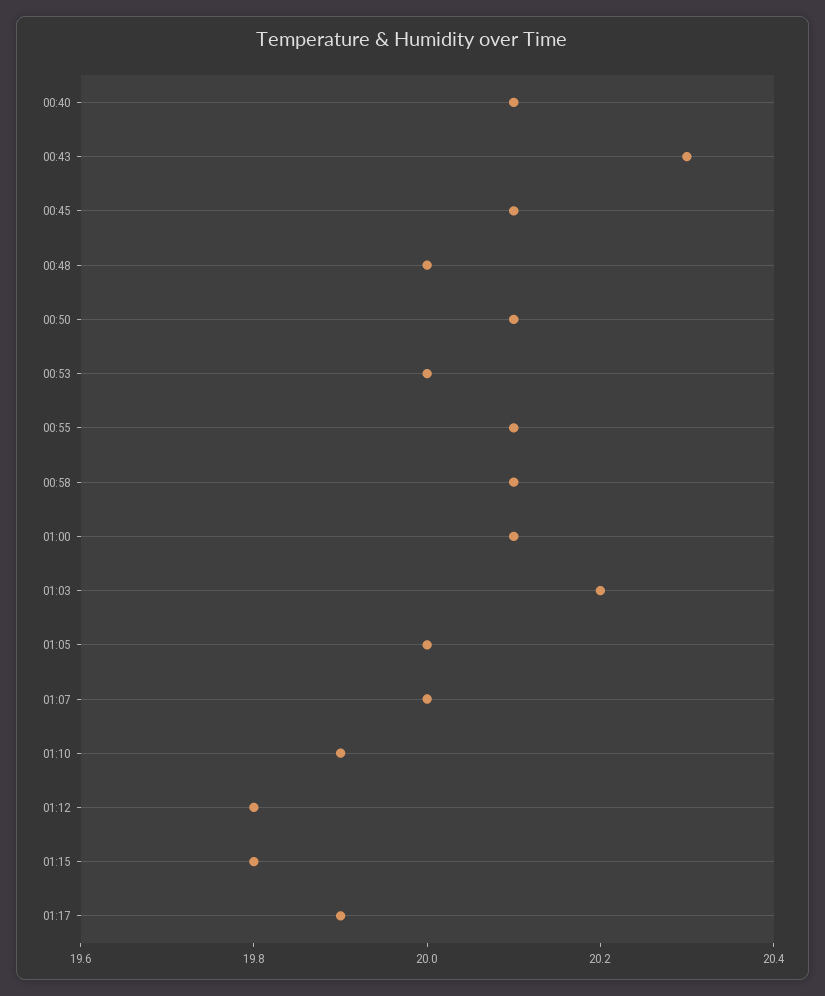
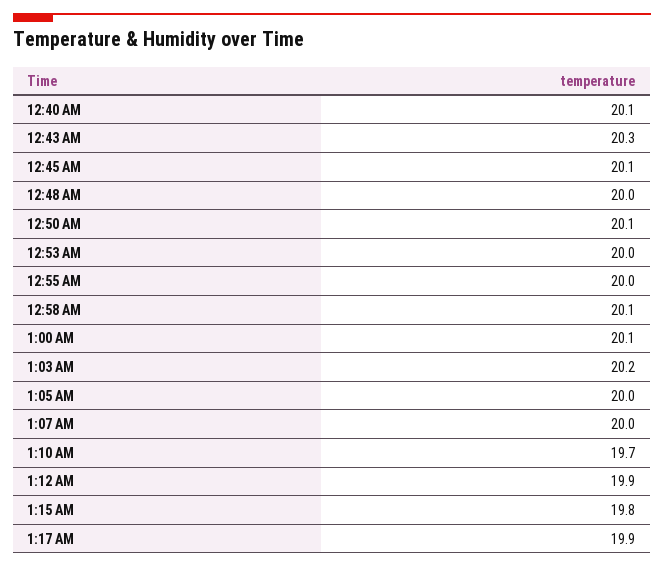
00:55: 20.1 -> 20
01:10: 19.9 -> 19.7
01:12: 19.8 -> 19.9

